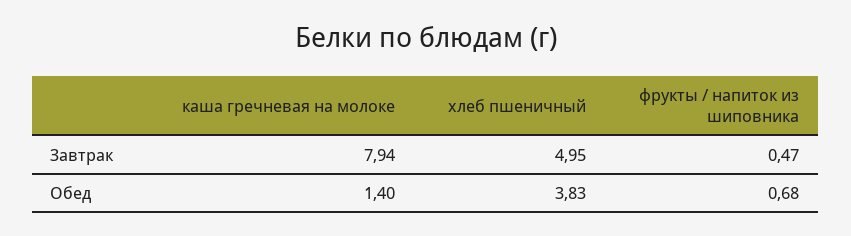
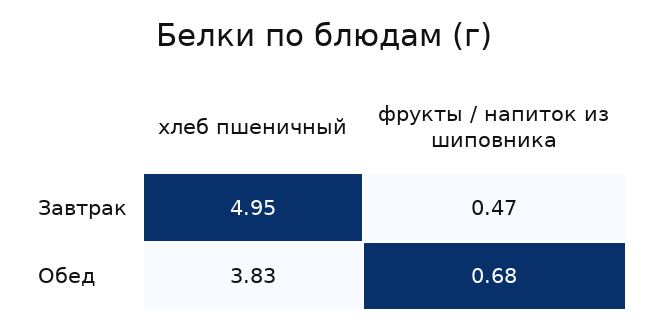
каша гречневая на молоке, Завтрак: 7.94 -> none
каша гречневая на молоке, Обед: 1.4 -> none

